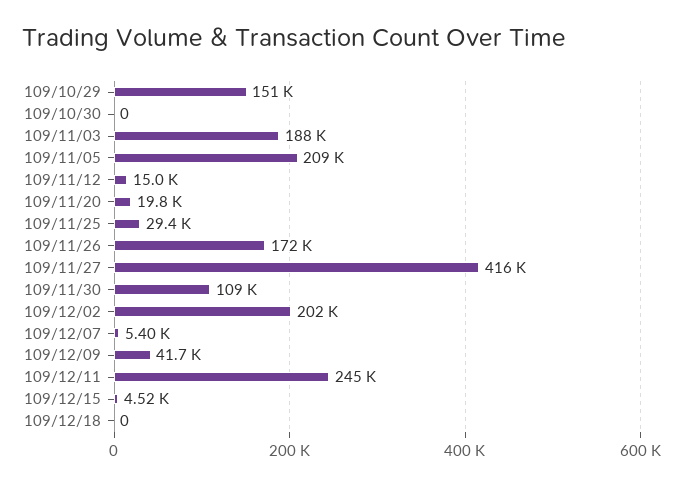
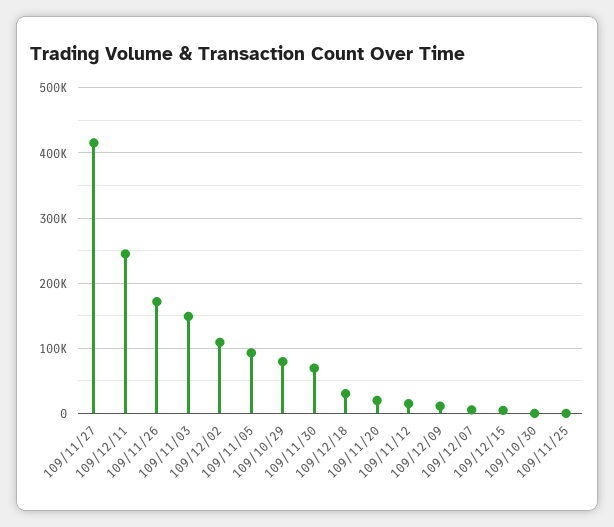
109/10/29: 151000 -> 80000
109/11/03: 188000 -> 150000
109/11/05: 209000 -> 90000
109/11/25: 29400 -> 0
109/11/30: 109000 -> 70000
109/12/02: 202000 -> 110000
109/12/09: 41700 -> 10000
109/12/18: 0 -> 30000

